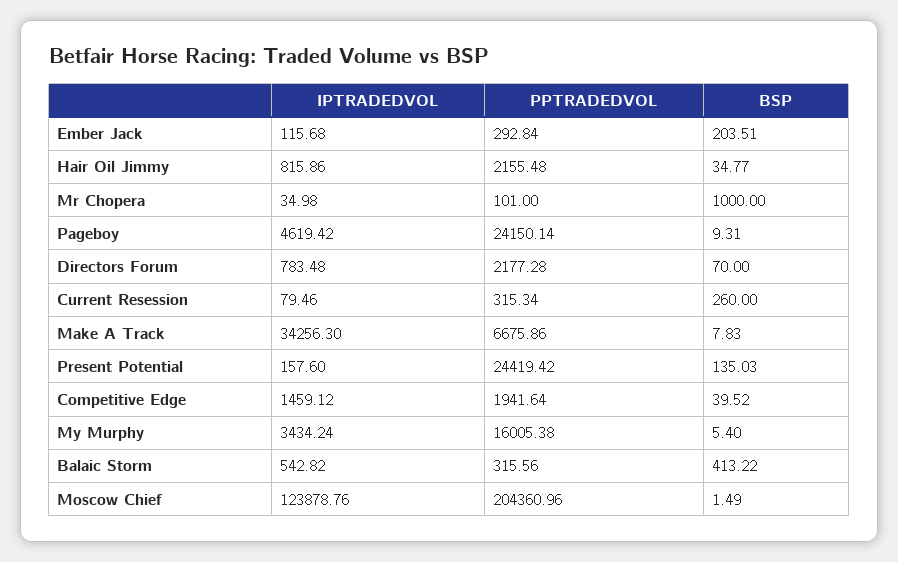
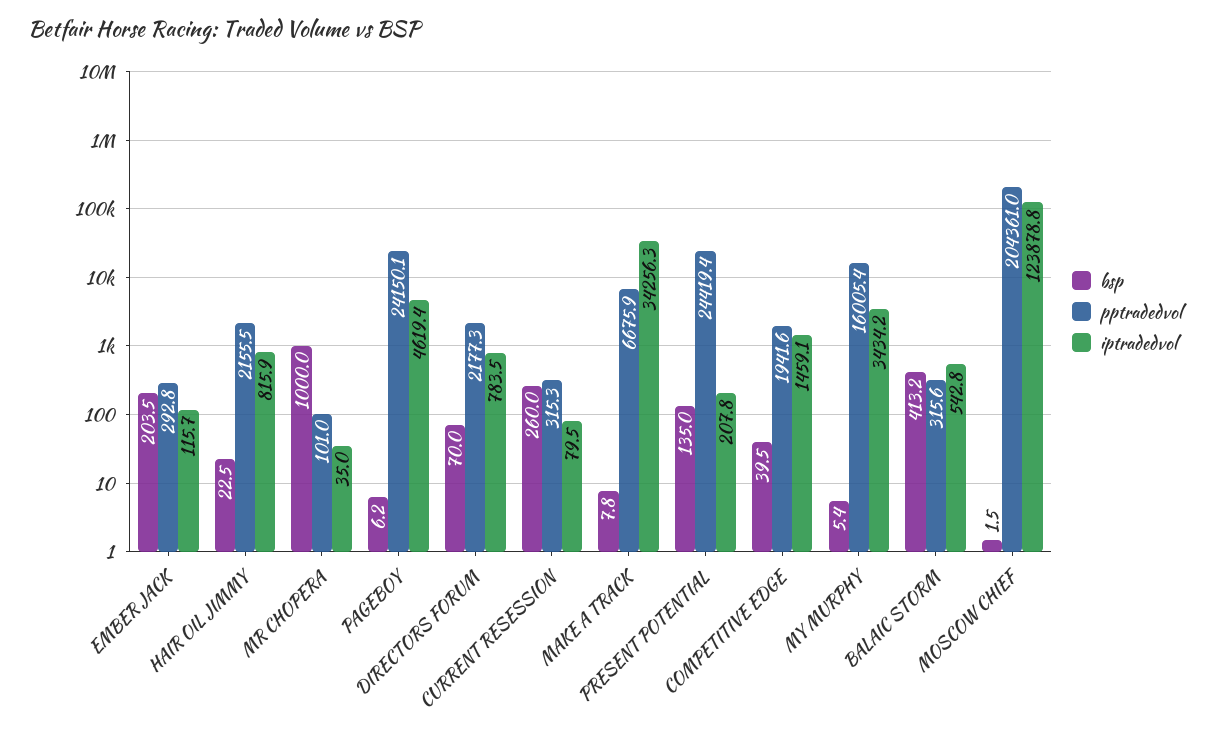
BSP, Hair Oil Jimmy: 34.77 -> 22.5
BSP, Pageboy: 9.31 -> 6.2
IPTRADEDVOL, Present Potential: 157.6 -> 207.8

